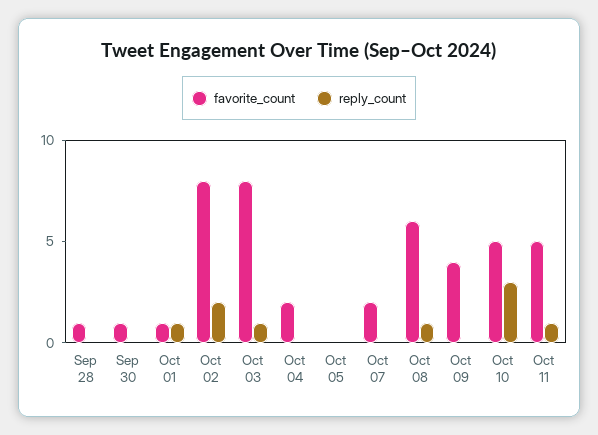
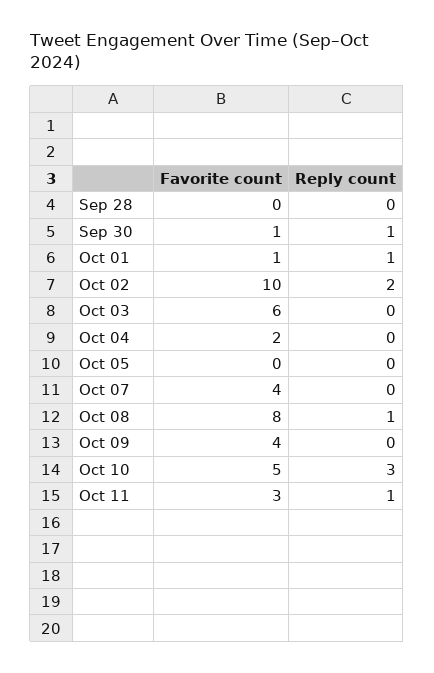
favorite_count, Sep 28: 1 -> 0
reply_count, Sep 30: 0 -> 1
favorite_count, Oct 02: 8 -> 10
favorite_count, Oct 03: 8 -> 6
reply_count, Oct 03: 1 -> 0
favorite_count, Oct 07: 2 -> 4
favorite_count, Oct 08: 6 -> 8
favorite_count, Oct 11: 5 -> 3

